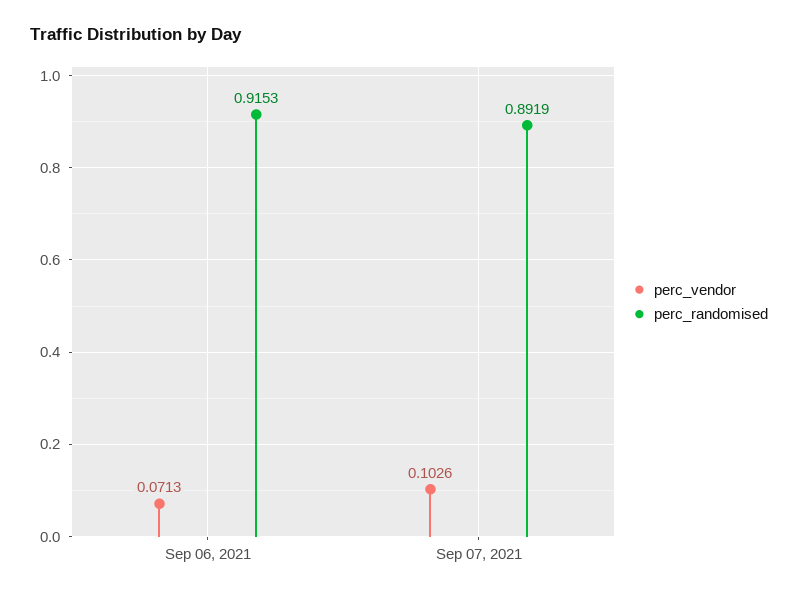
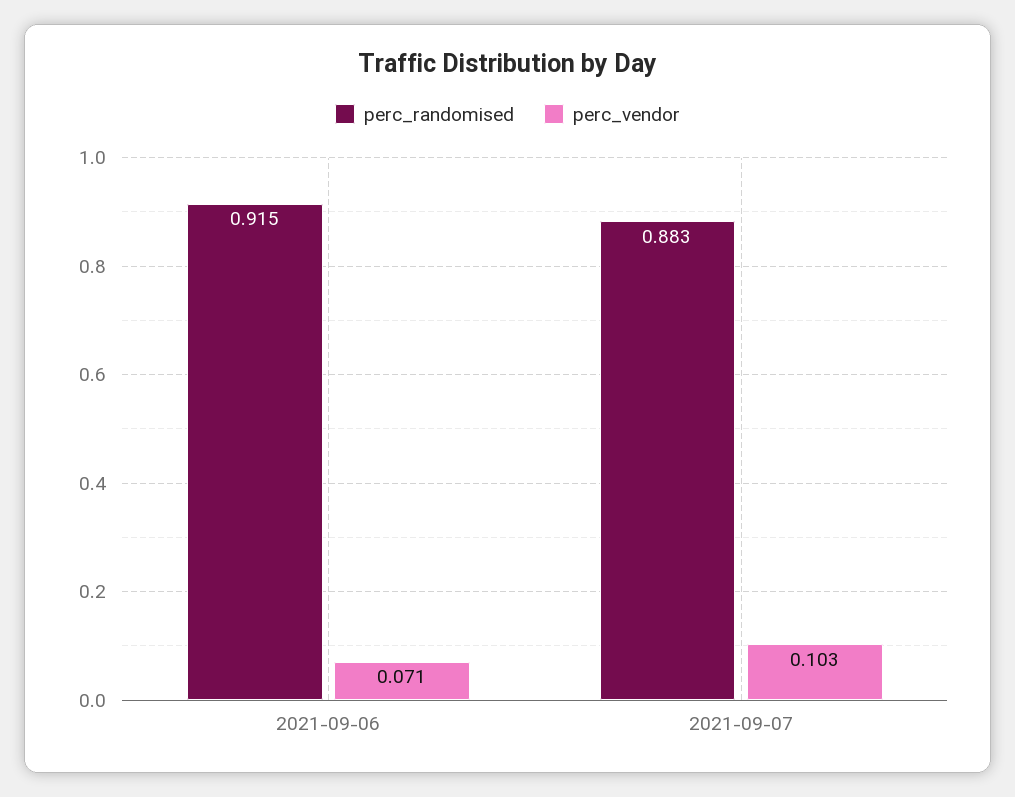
perc_randomised, Sep 07, 2021: 0.8919 -> 0.883

